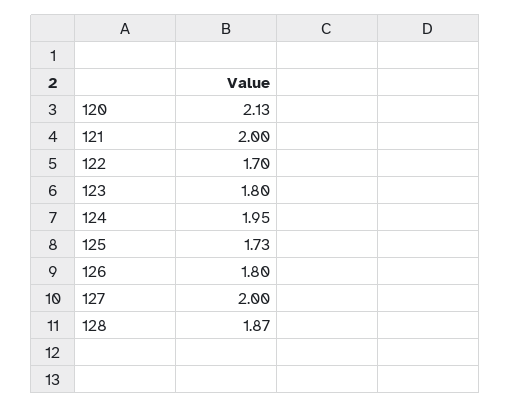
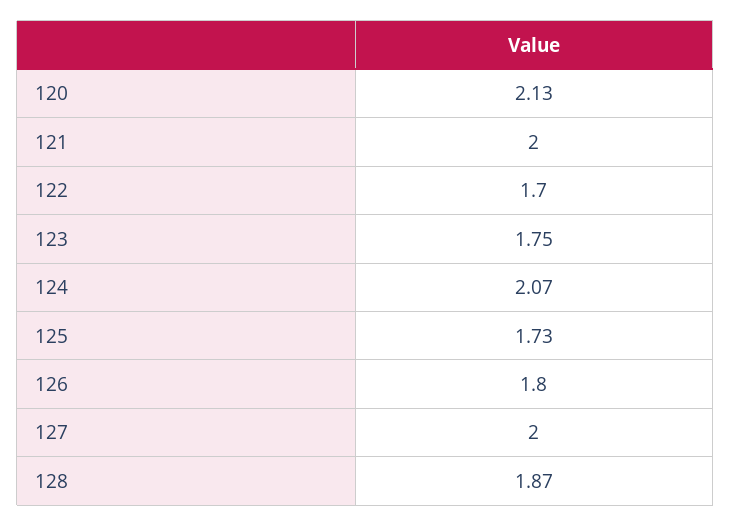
123: 1.8 -> 1.75
124: 1.95 -> 2.07

